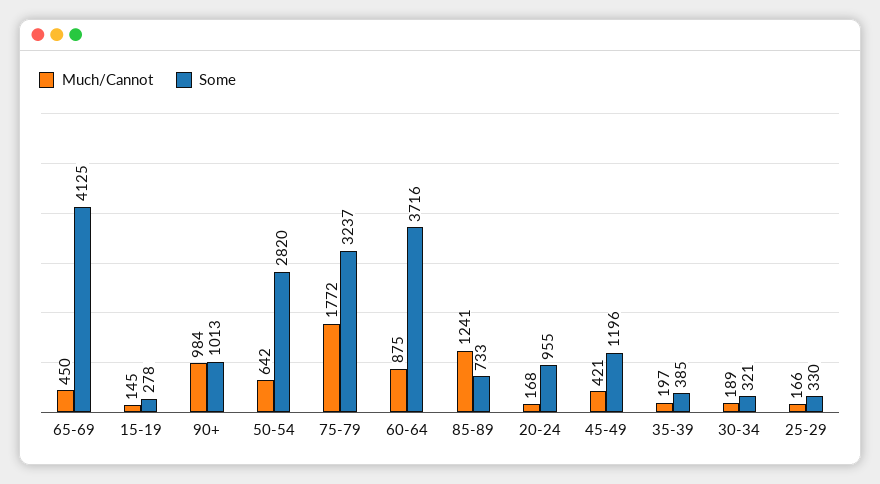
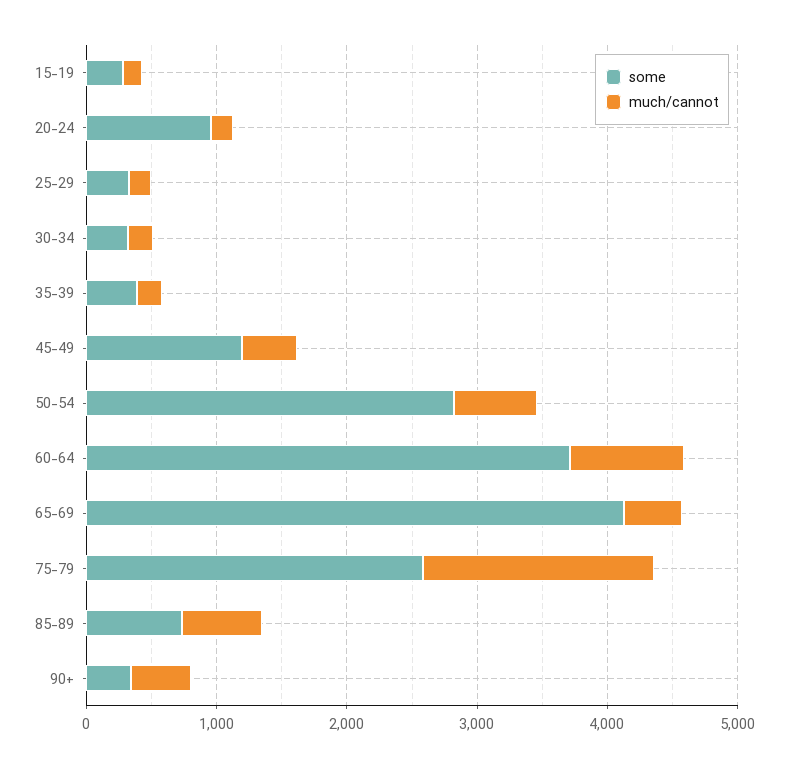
Much/Cannot, 90+: 984 -> 400
Some, 90+: 1013 -> 400
Some, 75-79: 3237 -> 2600
Much/Cannot, 85-89: 1241 -> 600

